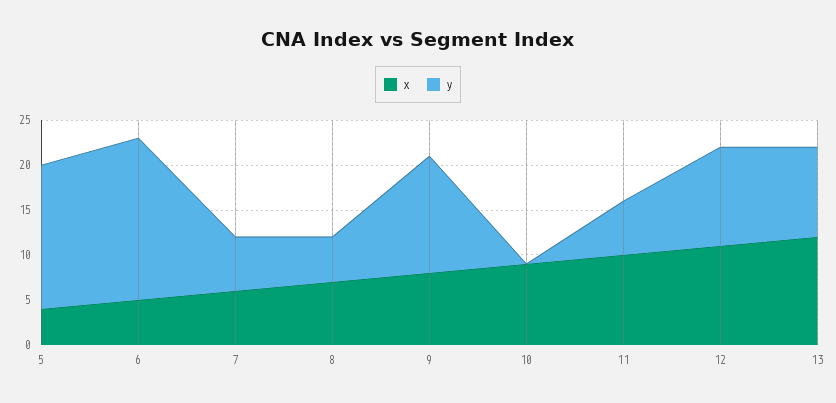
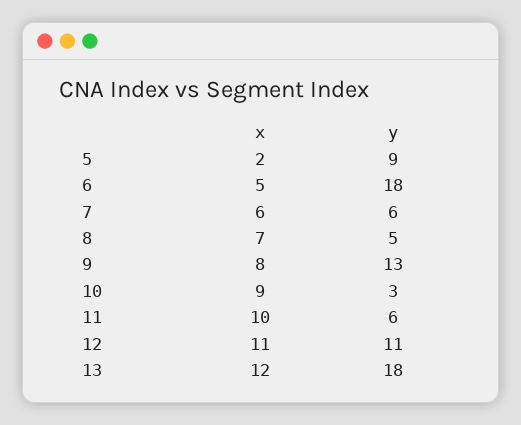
x, 5: 4 -> 2
y, 5: 16 -> 9
y, 10: 0 -> 3
y, 13: 10 -> 18

